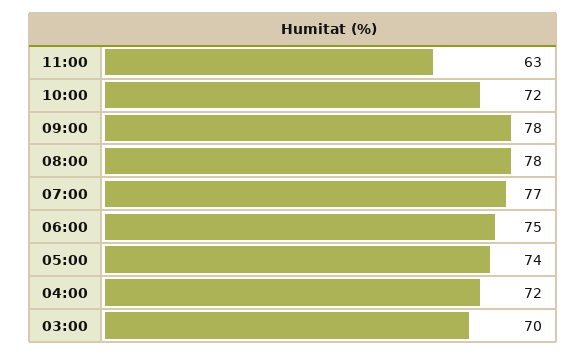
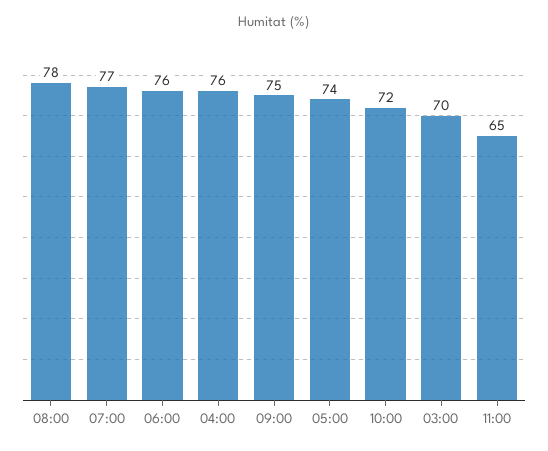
11:00: 63 -> 65
09:00: 78 -> 75
06:00: 75 -> 76
04:00: 72 -> 76

